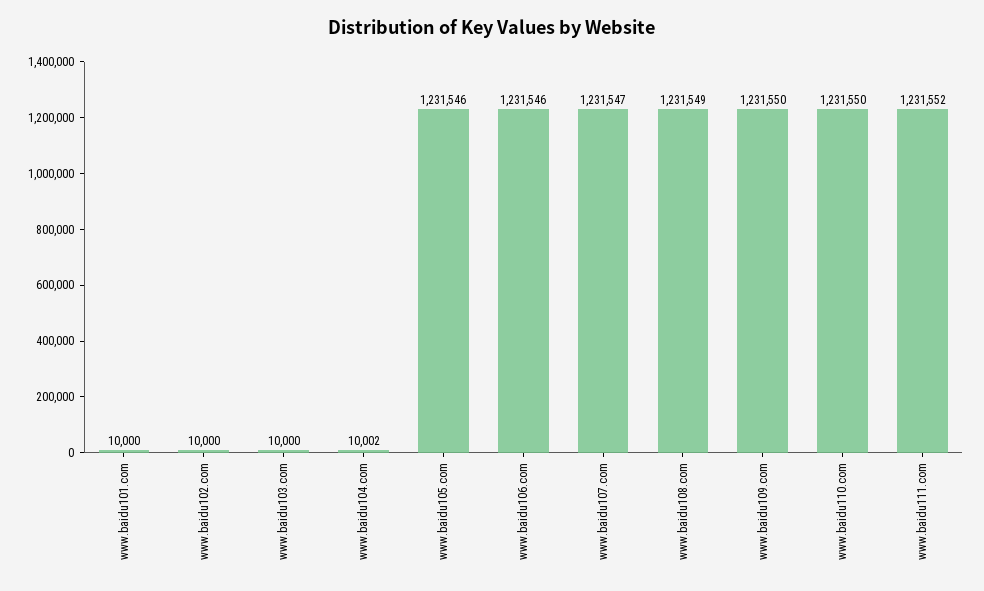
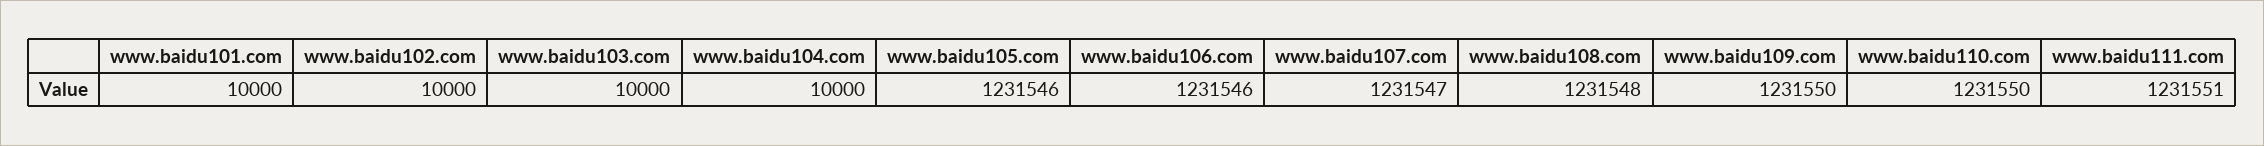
www.baidu104.com: 10002 -> 10000
www.baidu108.com: 1231549 -> 1231548
www.baidu111.com: 1231552 -> 1231551

